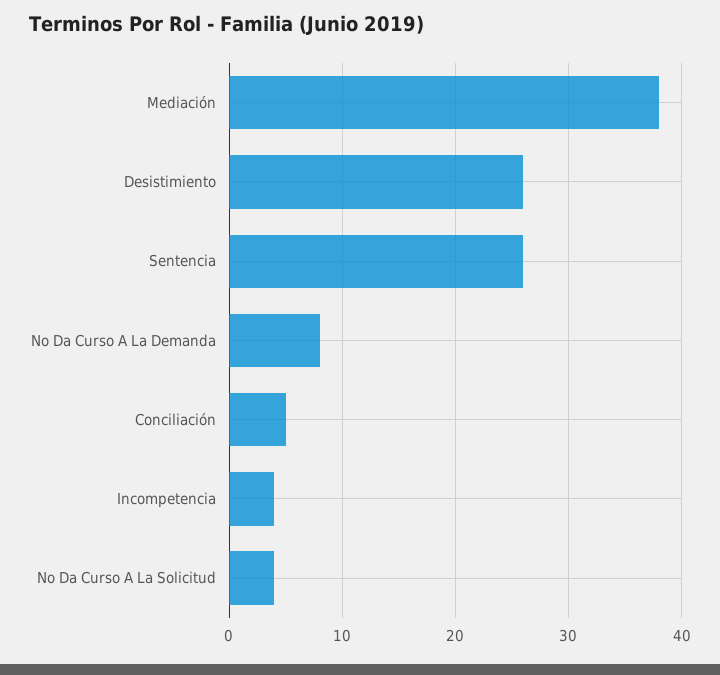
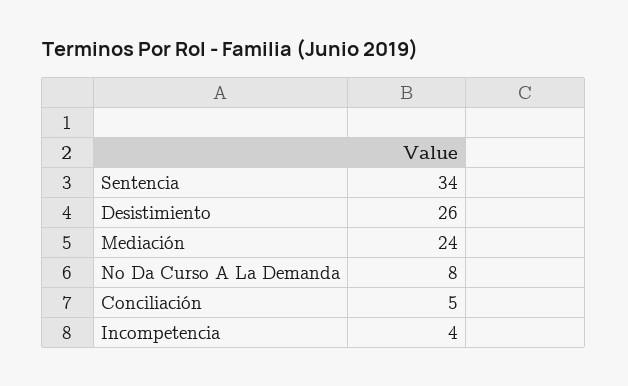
Mediación: 38 -> 24
Sentencia: 26 -> 34
No Da Curso A La Solicitud: 4 -> none

